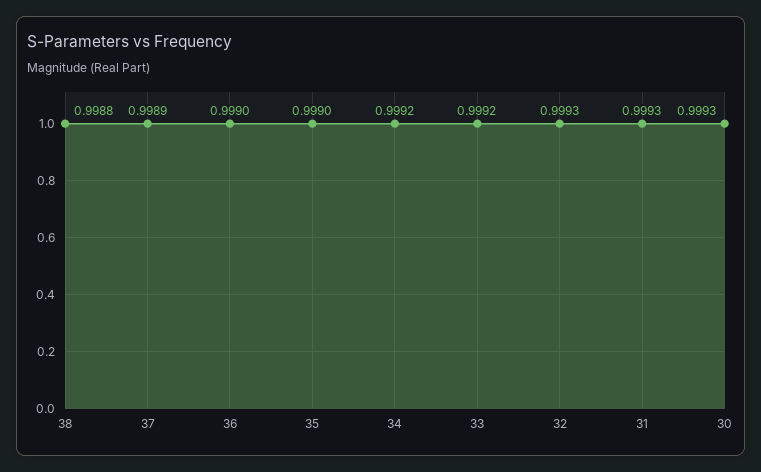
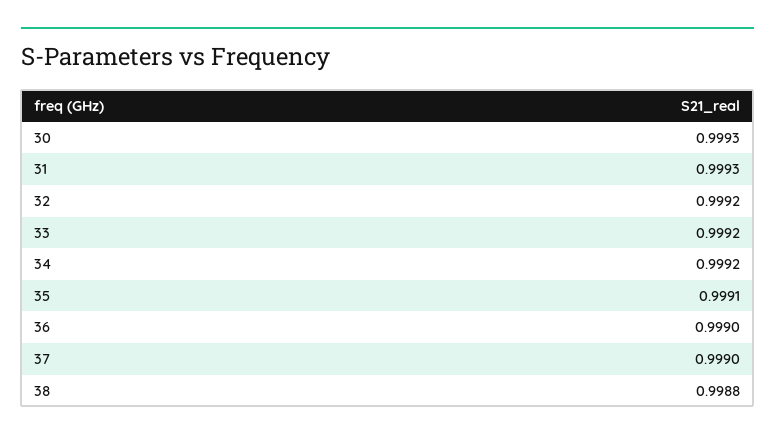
37: 0.9989 -> 0.999
35: 0.999 -> 0.9991
32: 0.9993 -> 0.9992

